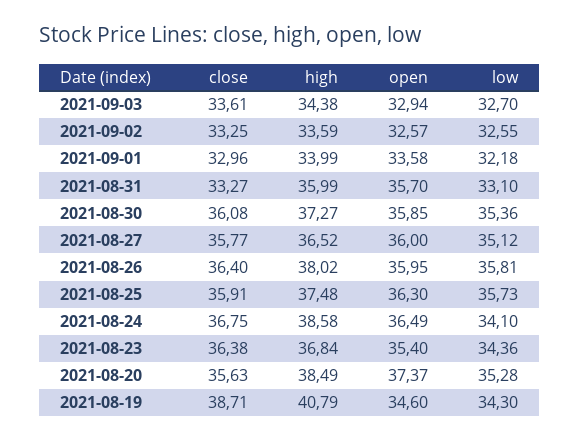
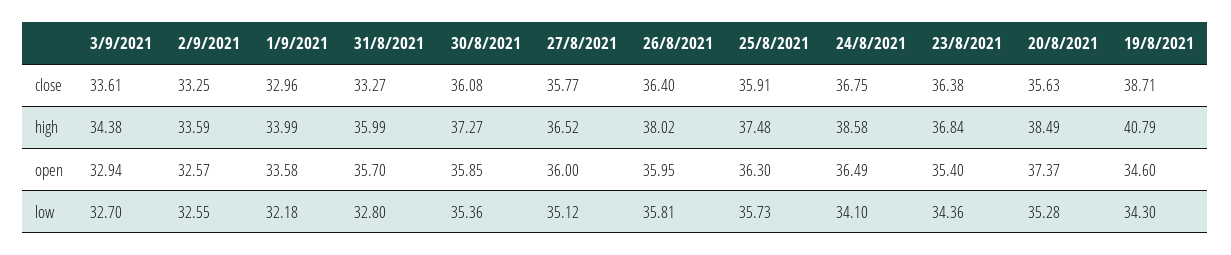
low, 2021-08-31: 33.1 -> 32.8

